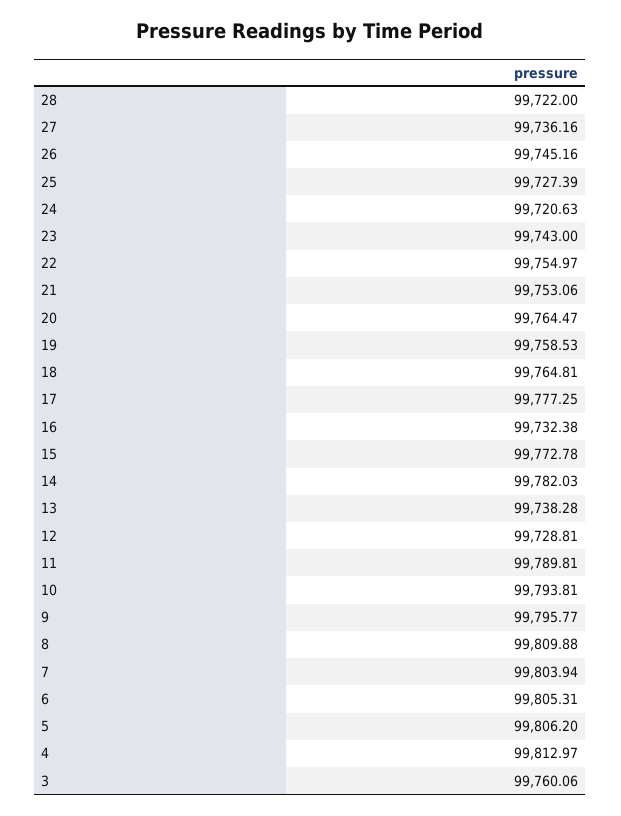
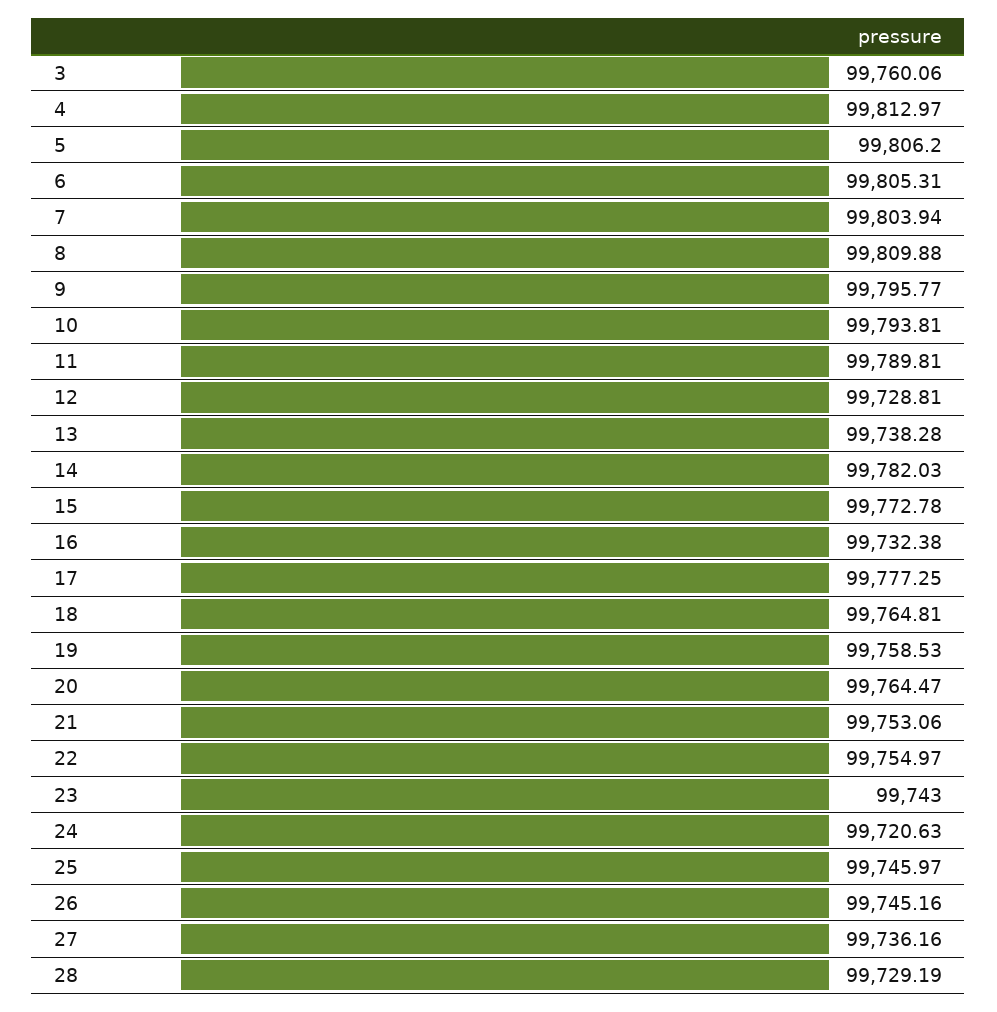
28: 99722 -> 99729.19
25: 99727.39 -> 99745.97

